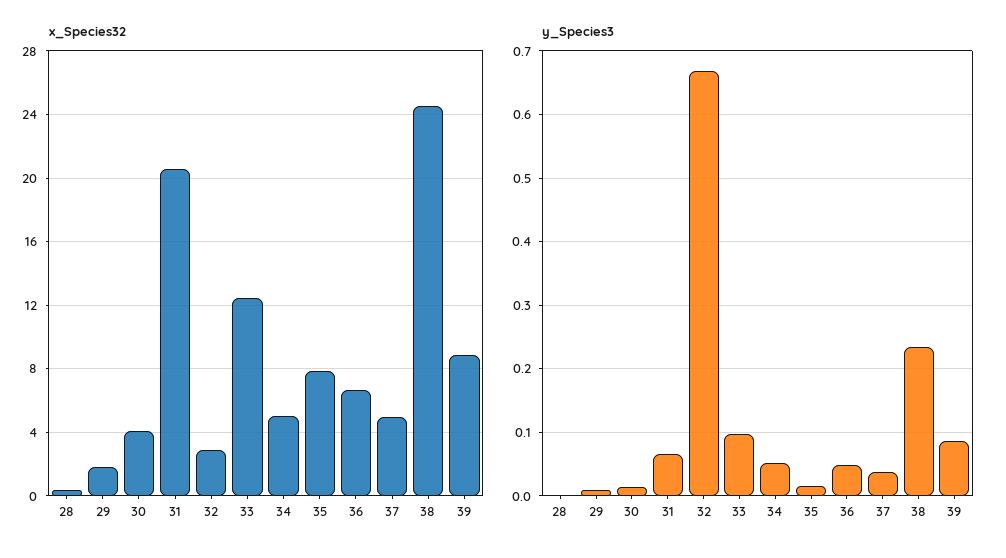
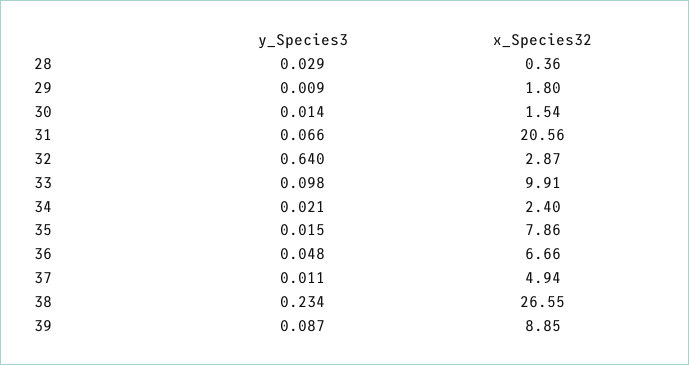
x_Species32, 30: 4 -> 1.54
x_Species32, 33: 12.5 -> 9.91
x_Species32, 34: 5 -> 2.4
x_Species32, 38: 24.5 -> 26.55
y_Species3, 28: 0 -> 0.029
y_Species3, 32: 0.67 -> 0.64
y_Species3, 34: 0.05 -> 0.021
y_Species3, 37: 0.04 -> 0.011

